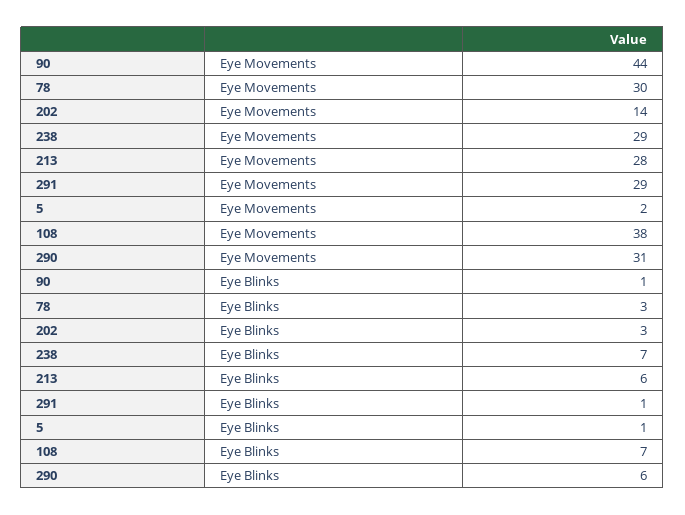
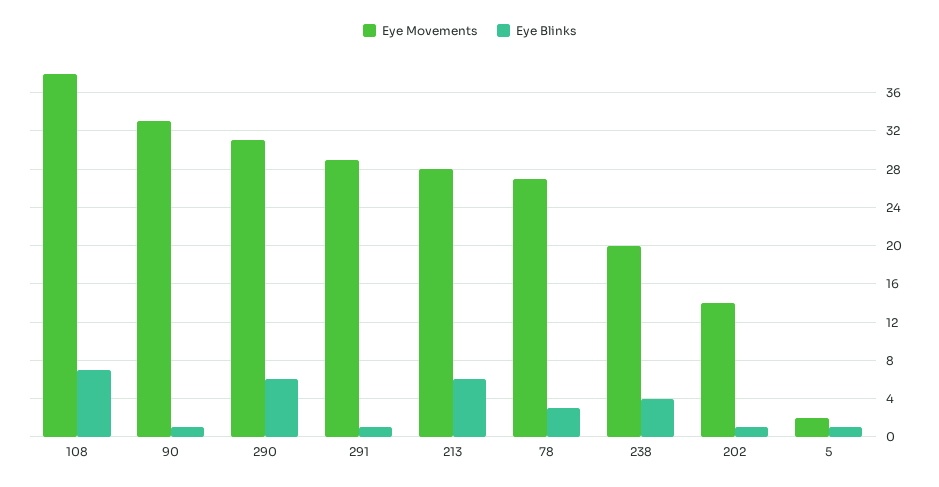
Eye Movements, 90: 44 -> 33
Eye Movements, 78: 30 -> 27
Eye Movements, 238: 29 -> 20
Eye Blinks, 202: 3 -> 1
Eye Blinks, 238: 7 -> 4

